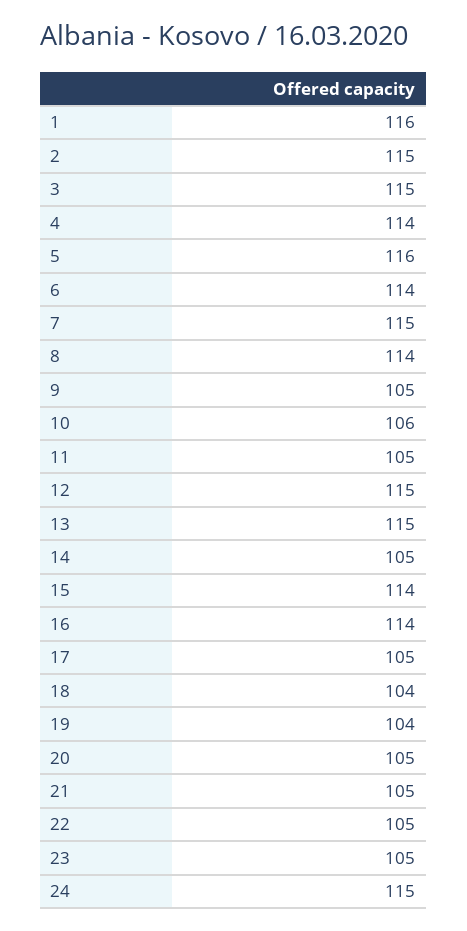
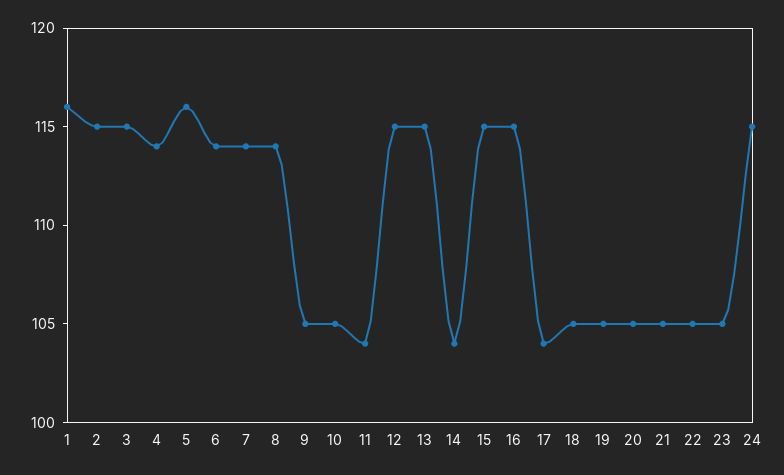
7: 115 -> 114
10: 106 -> 105
11: 105 -> 104
14: 105 -> 104
15: 114 -> 115
16: 114 -> 115
17: 105 -> 104
18: 104 -> 105
19: 104 -> 105

